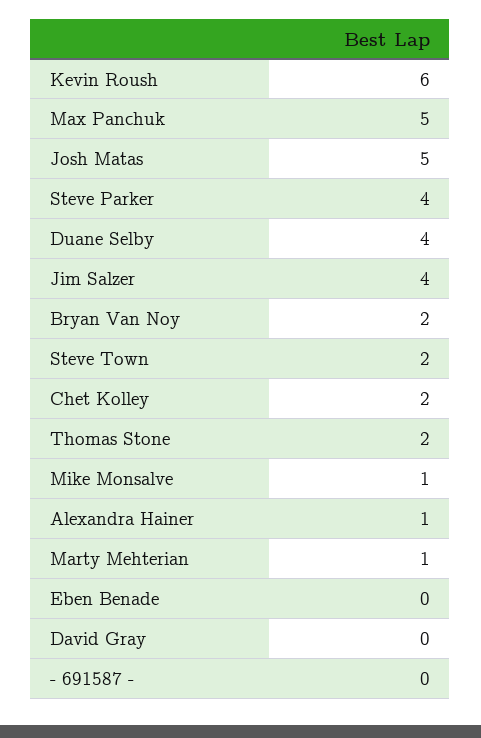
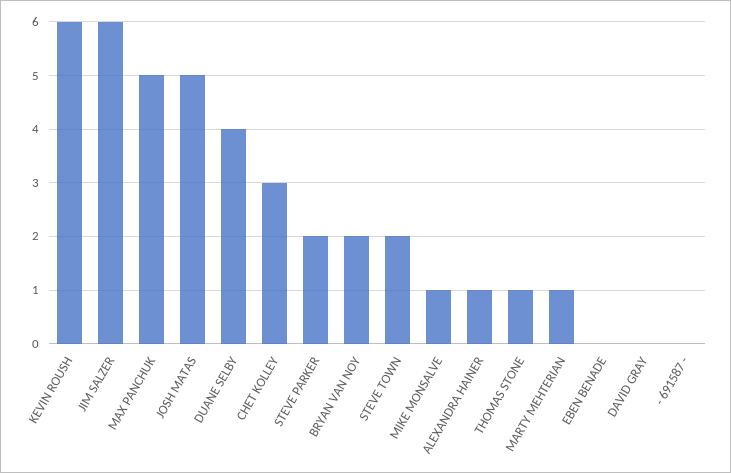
Steve Parker: 4 -> 2
Jim Salzer: 4 -> 6
Chet Kolley: 2 -> 3
Thomas Stone: 2 -> 1

